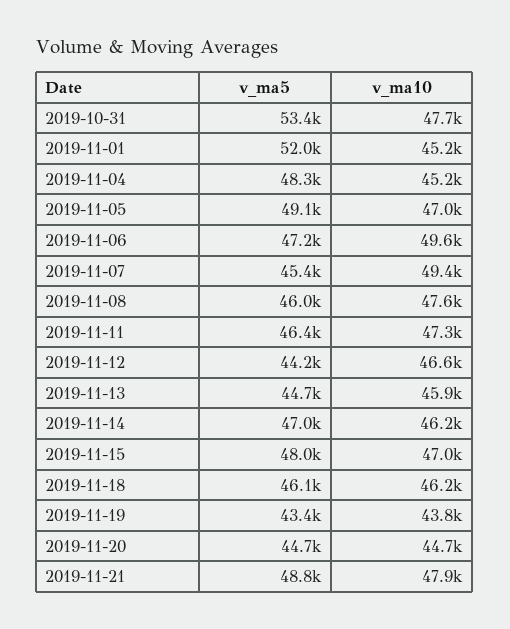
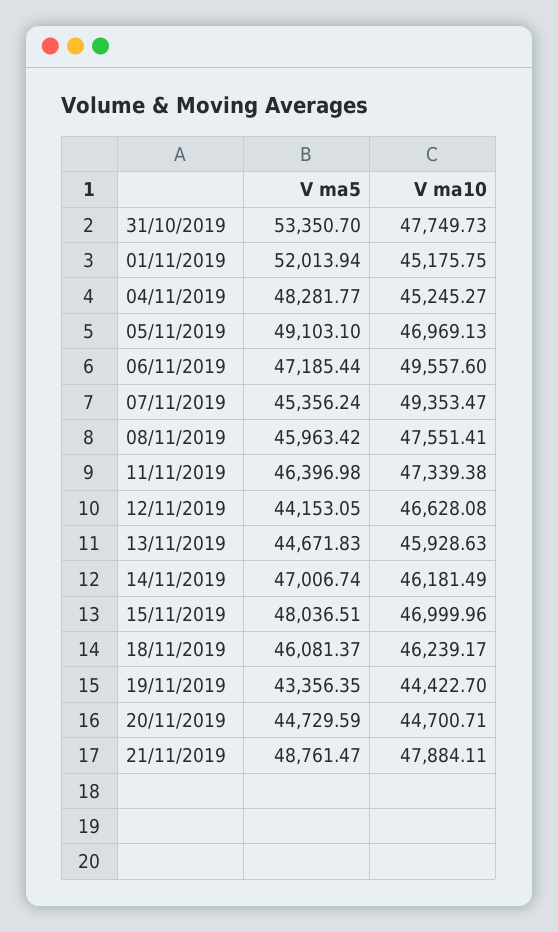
v_ma10, 2019-11-19: 43800 -> 44422.7

